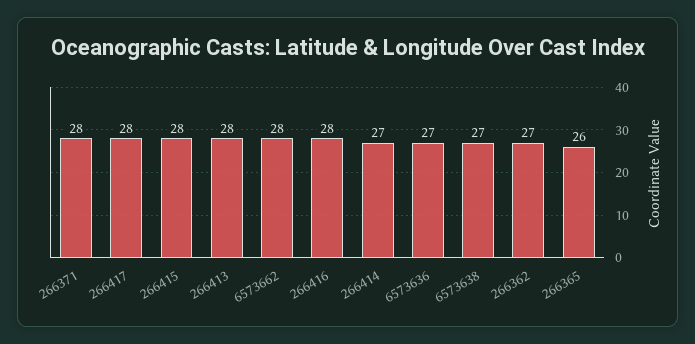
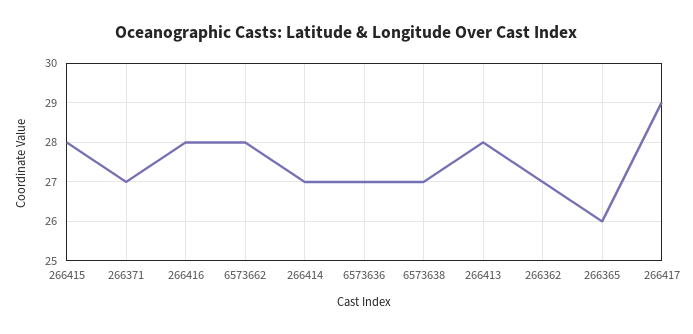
266371: 28 -> 27
266417: 28 -> 29

